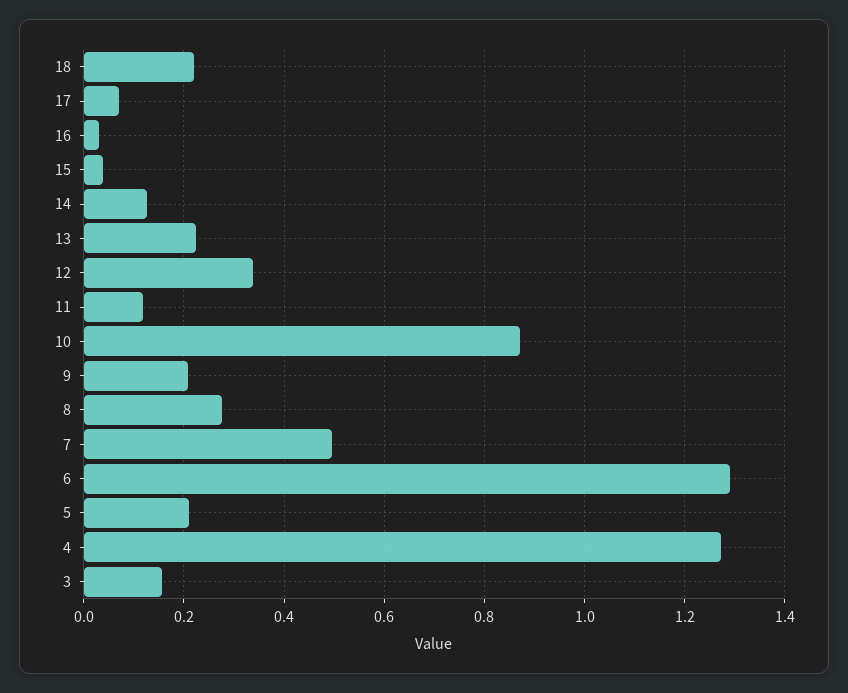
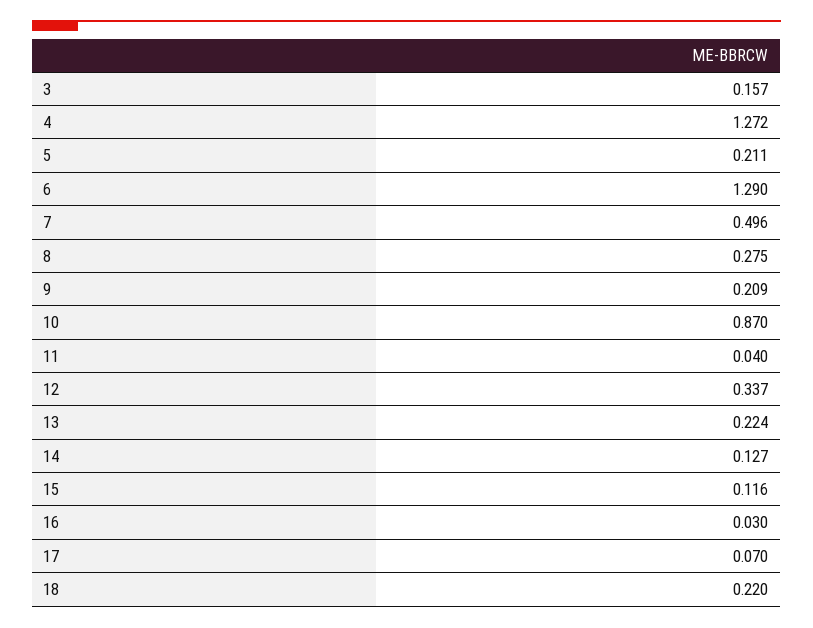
15: 0.04 -> 0.116
11: 0.12 -> 0.04

